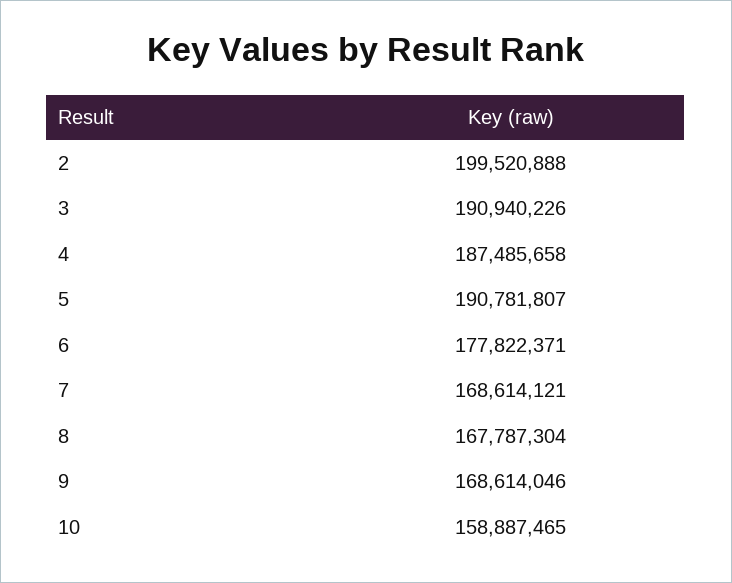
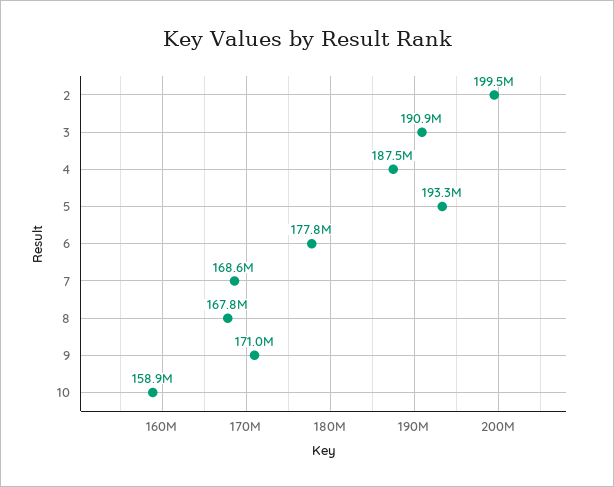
5: 190781807 -> 193300000
9: 168614046 -> 171000000

